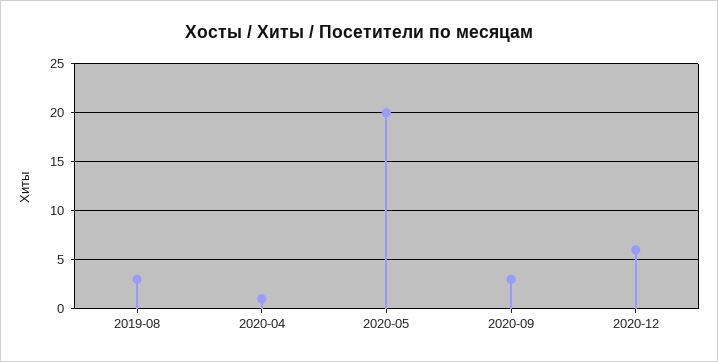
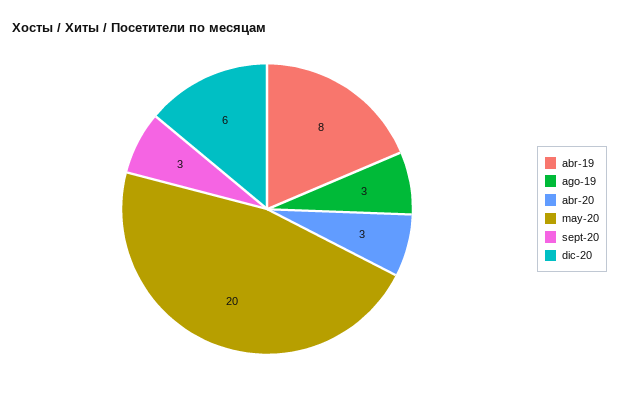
2020-04: 1 -> 3
abr-19: none -> 8

